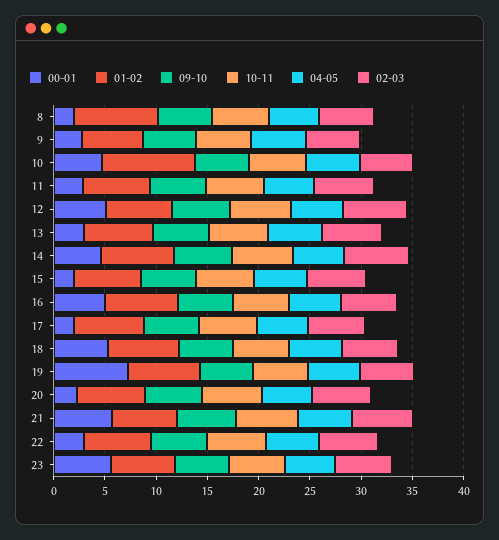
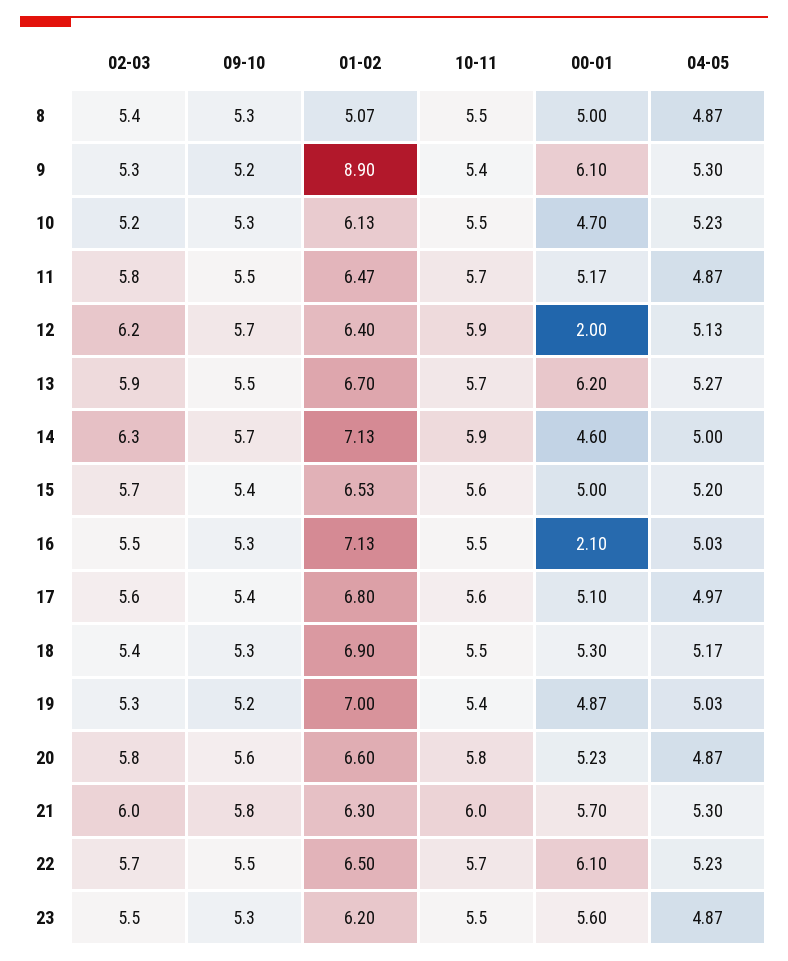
00-01, 8: 2 -> 5
01-02, 8: 8 -> 5.07
00-01, 9: 3 -> 6.1
01-02, 9: 6 -> 8.9
01-02, 10: 9 -> 6.13
00-01, 11: 3 -> 5.17
00-01, 12: 5 -> 2
00-01, 13: 3 -> 6.2
00-01, 15: 2 -> 5
00-01, 16: 5 -> 2.1
00-01, 17: 2 -> 5.1
00-01, 19: 7 -> 4.87
00-01, 20: 2 -> 5.23
00-01, 22: 3 -> 6.1

